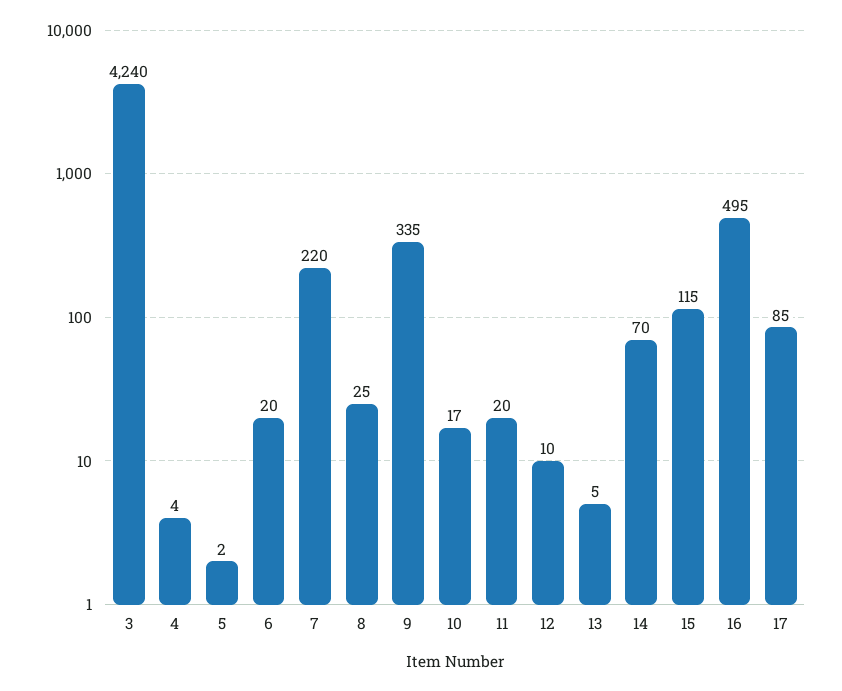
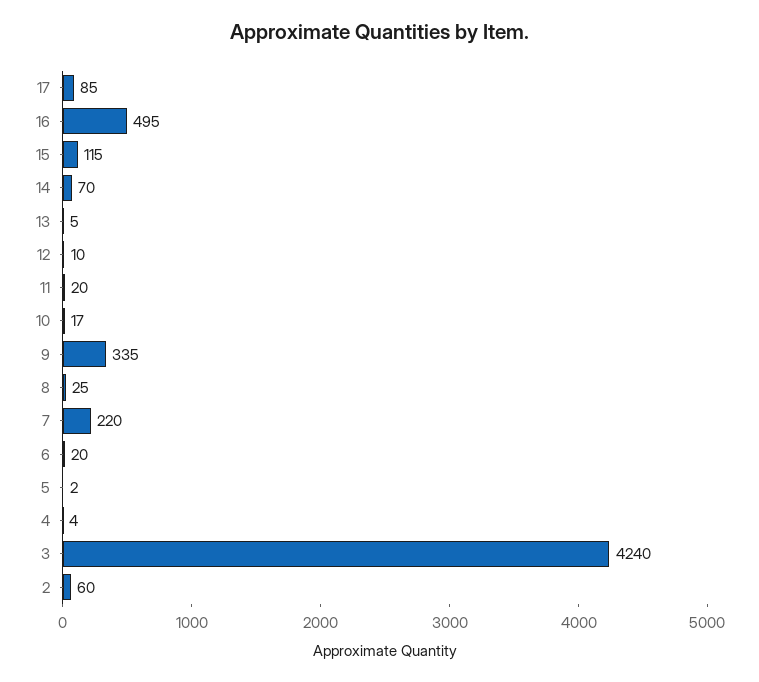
2: none -> 60

